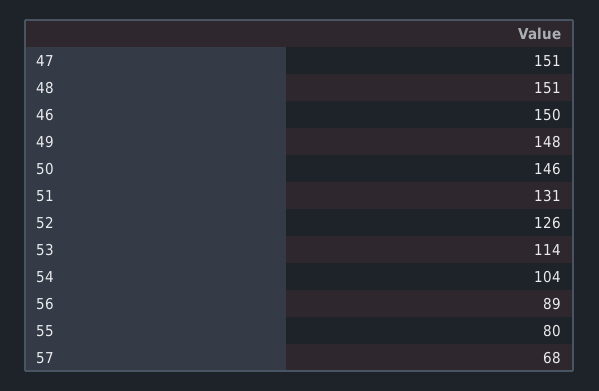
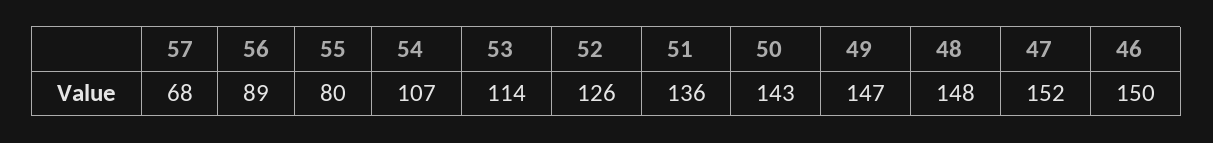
47: 151 -> 152
48: 151 -> 148
49: 148 -> 147
50: 146 -> 143
51: 131 -> 136
54: 104 -> 107

